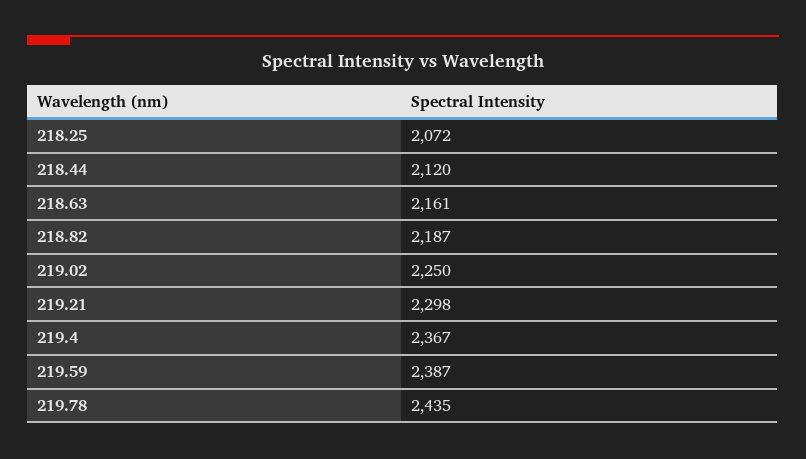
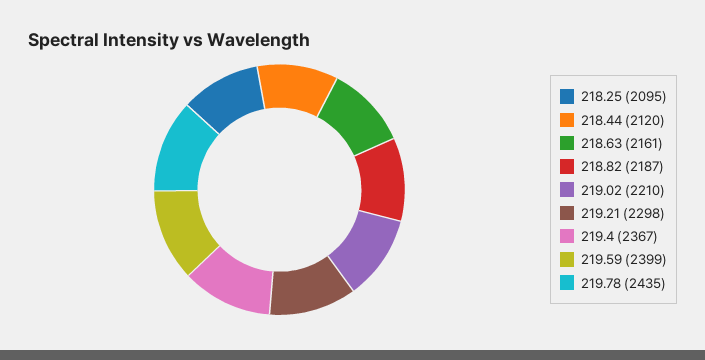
218.25: 2072 -> 2095
219.02: 2250 -> 2210
219.59: 2387 -> 2399

